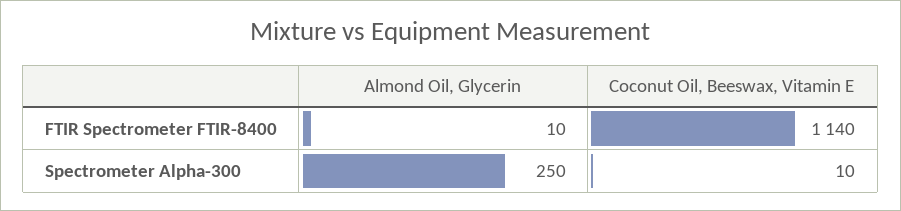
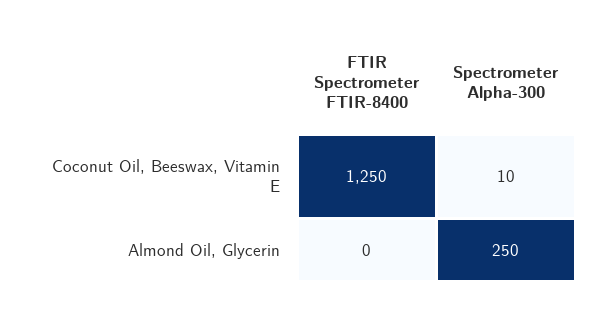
Almond Oil, Glycerin, FTIR Spectrometer FTIR-8400: 10 -> 0
Coconut Oil, Beeswax, Vitamin E, FTIR Spectrometer FTIR-8400: 1140 -> 1250

